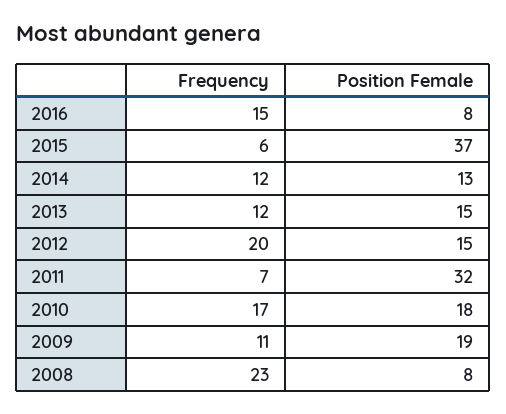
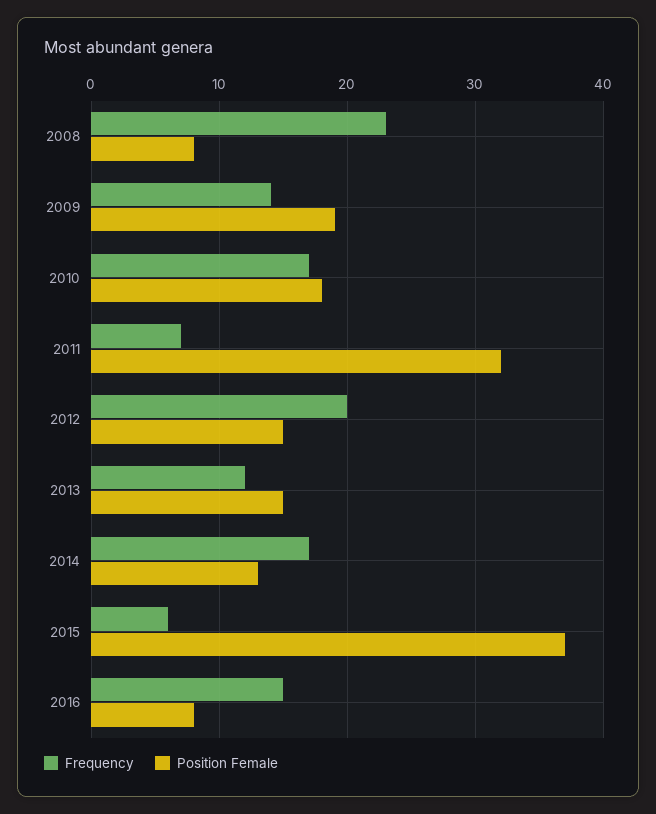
Frequency, 2014: 12 -> 17
Frequency, 2009: 11 -> 14

